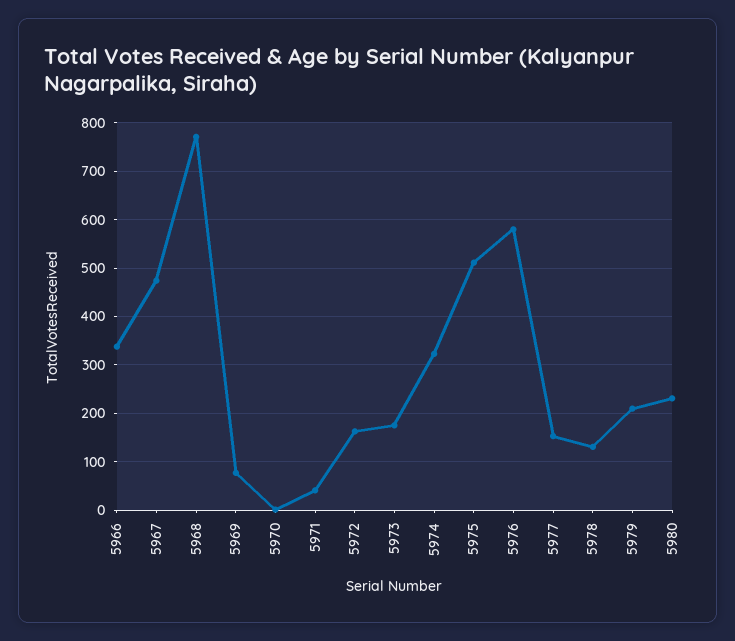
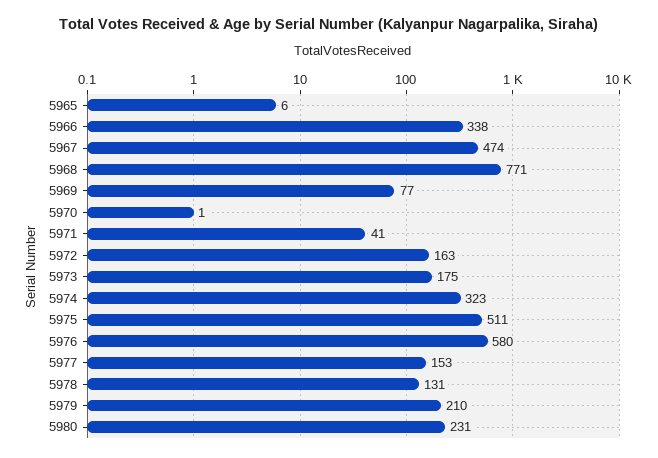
5965: none -> 6

